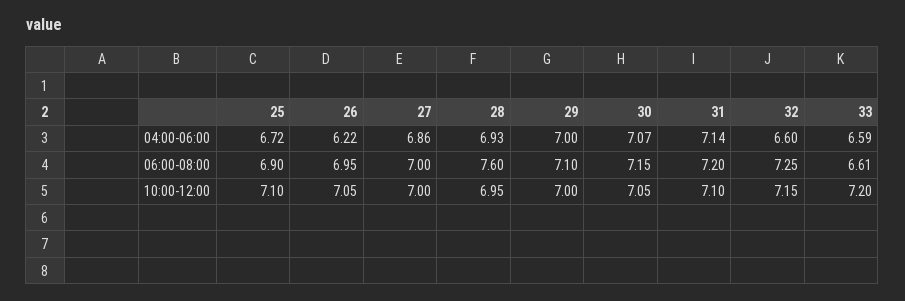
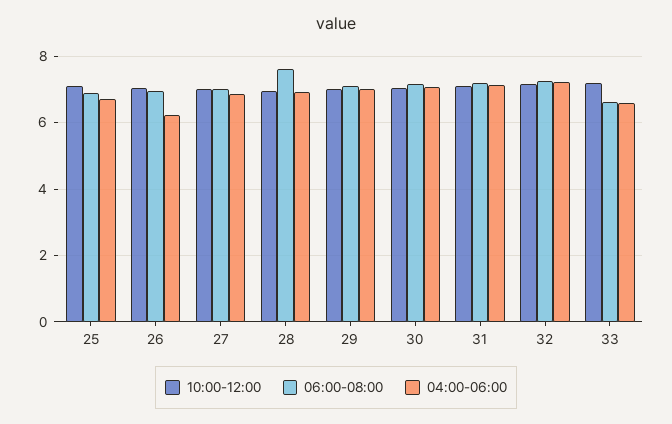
04:00-06:00, 32: 6.6 -> 7.2

